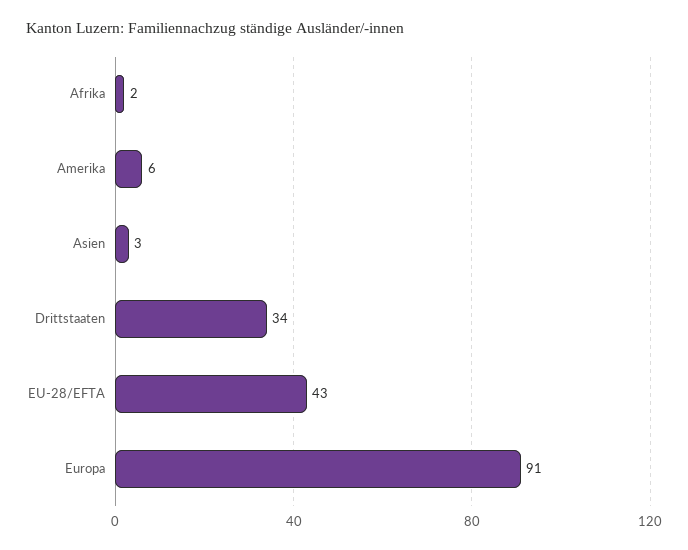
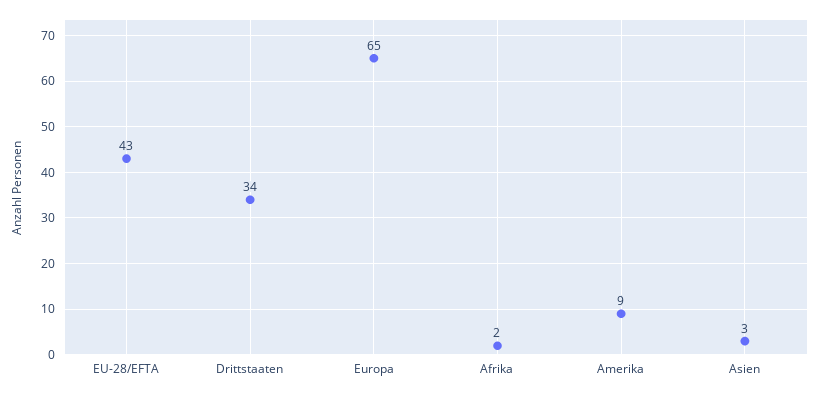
Amerika: 6 -> 9
Europa: 91 -> 65

